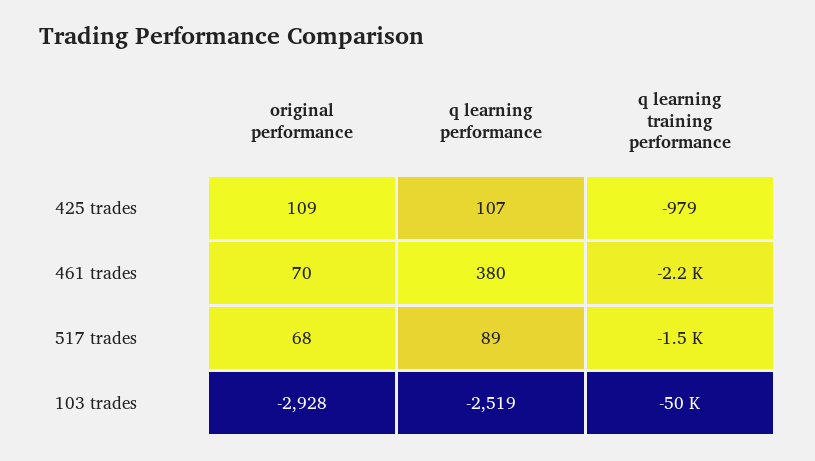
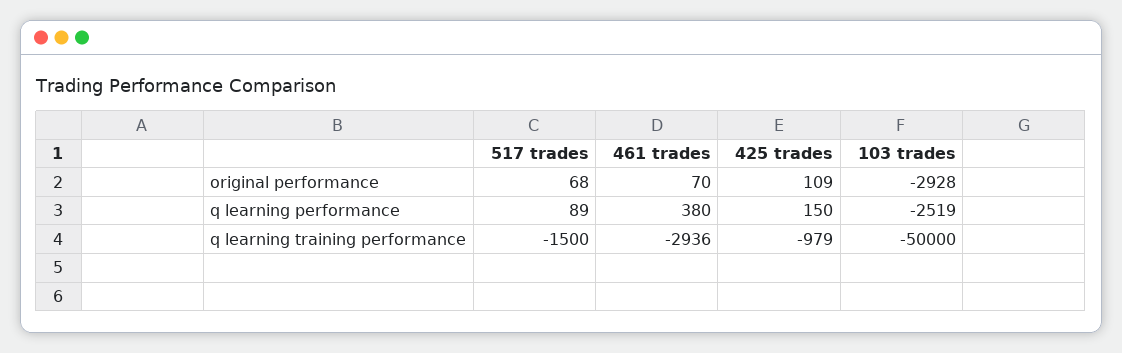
q learning performance, 425 trades: 107 -> 150
q learning training performance, 461 trades: -2200 -> -2936

